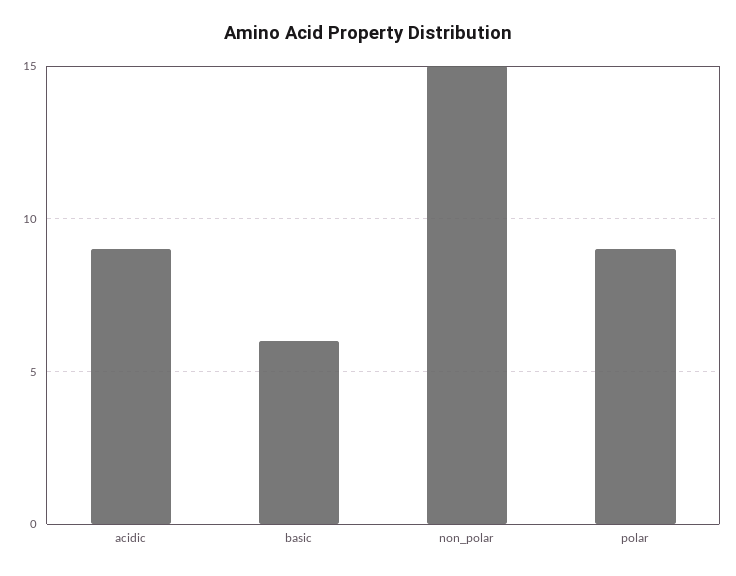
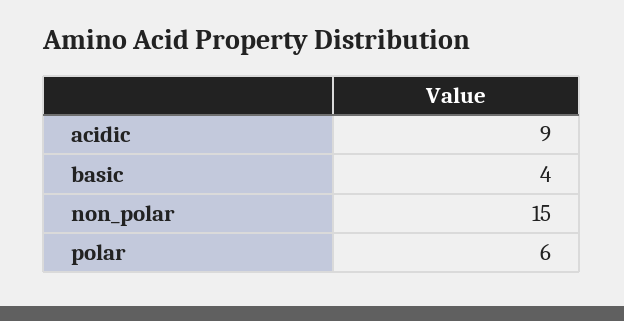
basic: 6 -> 4
polar: 9 -> 6

